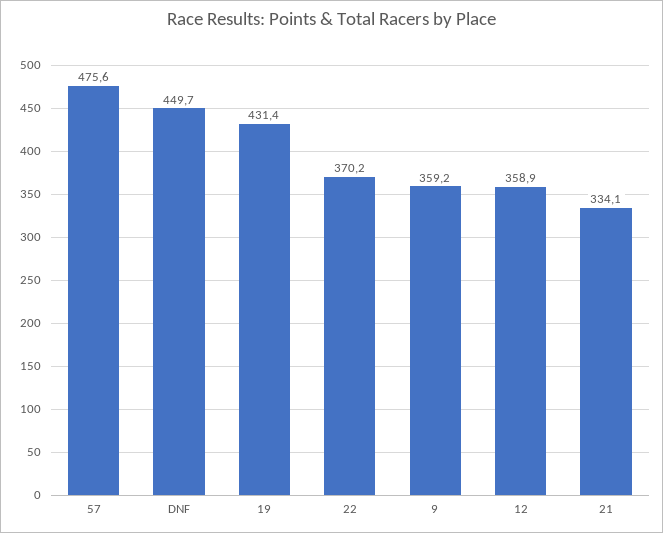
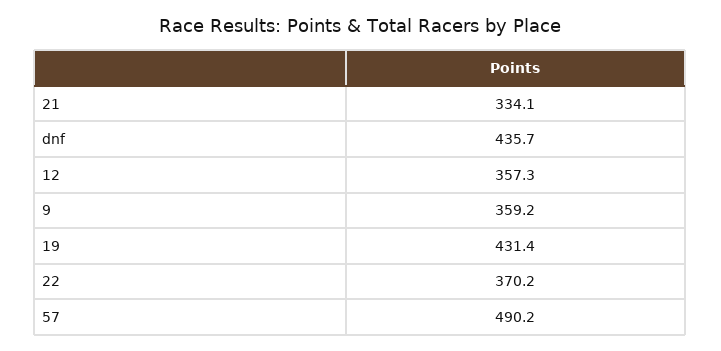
57: 475.6 -> 490.2
DNF: 449.7 -> 435.7
12: 358.9 -> 357.3

